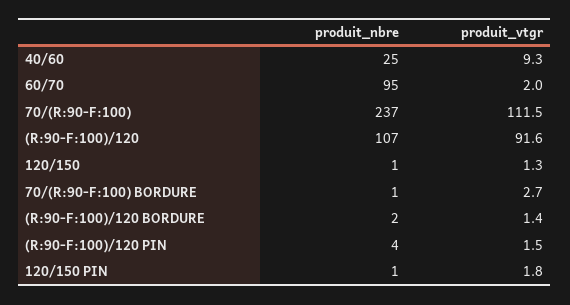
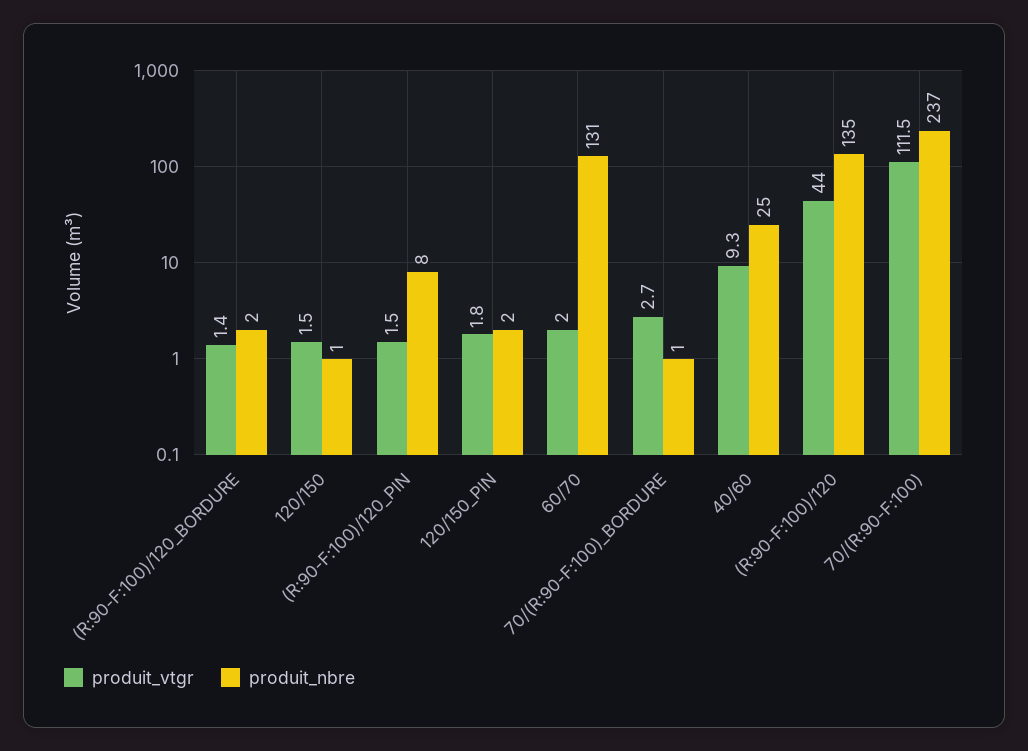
produit_nbre, 60/70: 95 -> 131
produit_nbre, (R:90-F:100)/120: 107 -> 135
produit_vtgr, (R:90-F:100)/120: 91.6 -> 44
produit_vtgr, 120/150: 1.3 -> 1.5
produit_nbre, (R:90-F:100)/120 PIN: 4 -> 8
produit_nbre, 120/150 PIN: 1 -> 2

